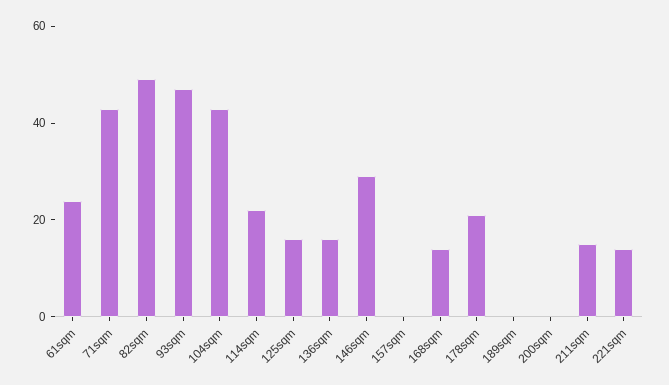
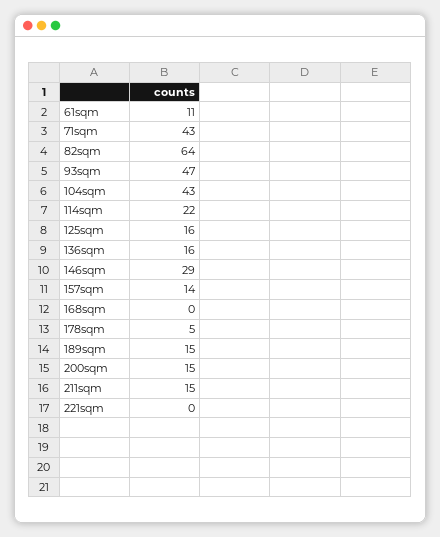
61sqm: 25 -> 11
82sqm: 50 -> 64
157sqm: 0 -> 14
168sqm: 15 -> 0
178sqm: 20 -> 5
189sqm: 0 -> 15
200sqm: 0 -> 15
221sqm: 15 -> 0

